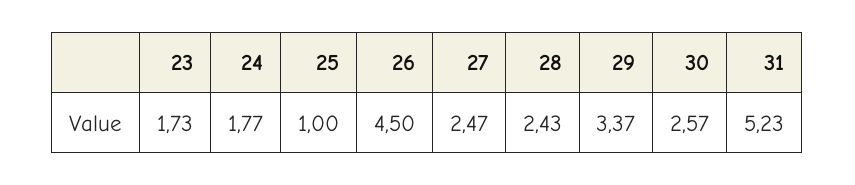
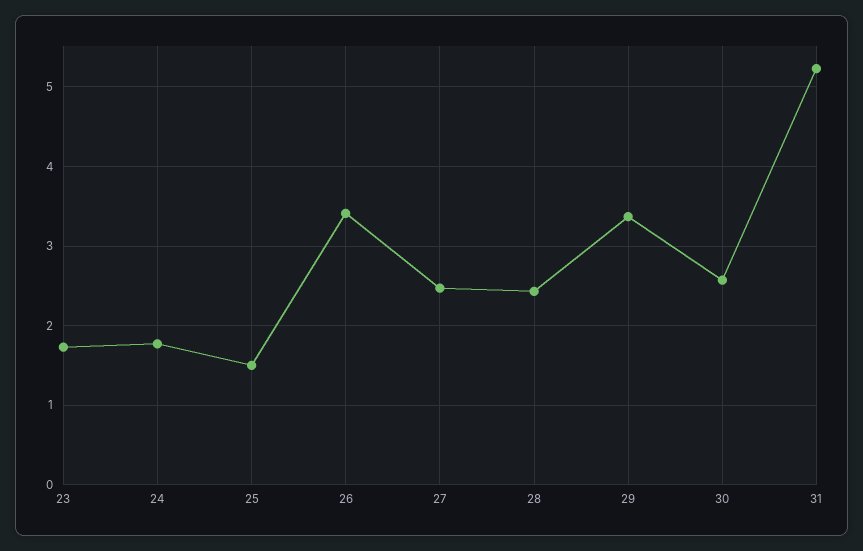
25: 1 -> 1.5
26: 4.5 -> 3.4

